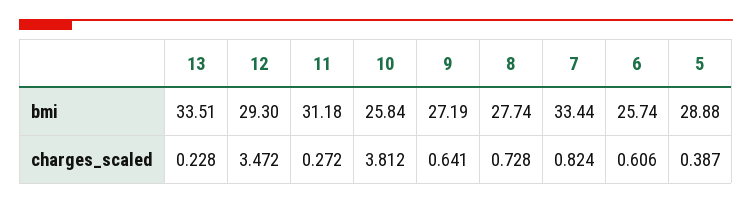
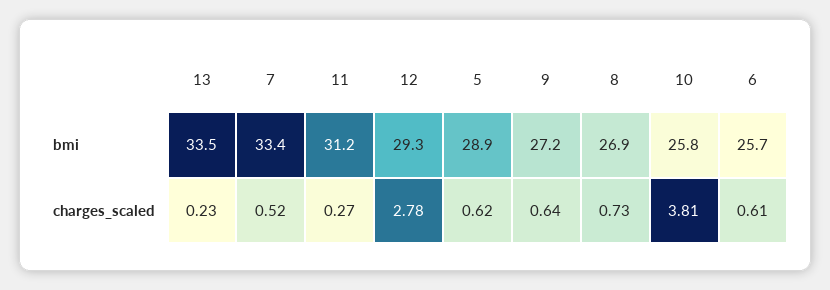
8, bmi: 27.74 -> 26.9
12, charges_scaled: 3.472 -> 2.78
7, charges_scaled: 0.824 -> 0.52
5, charges_scaled: 0.387 -> 0.62

